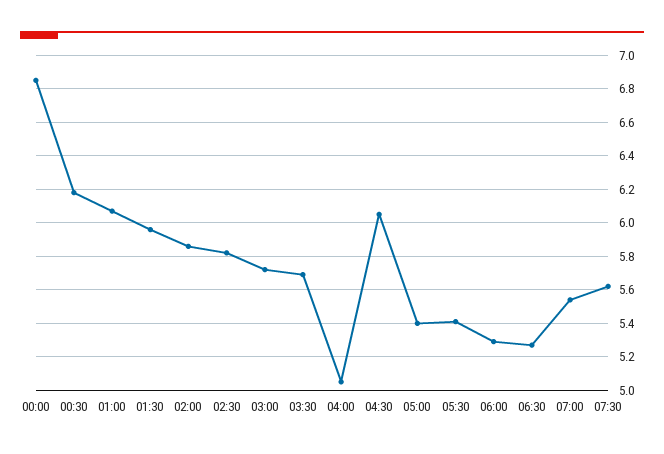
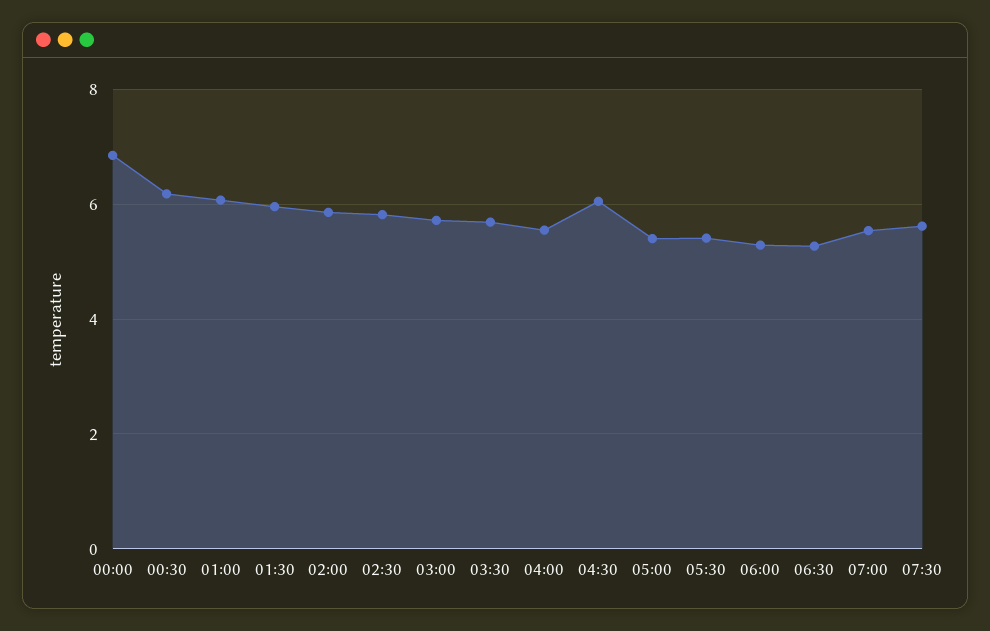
04:00: 5.05 -> 5.6

